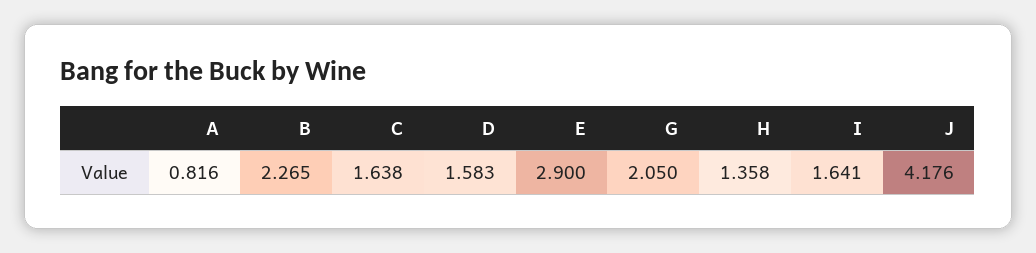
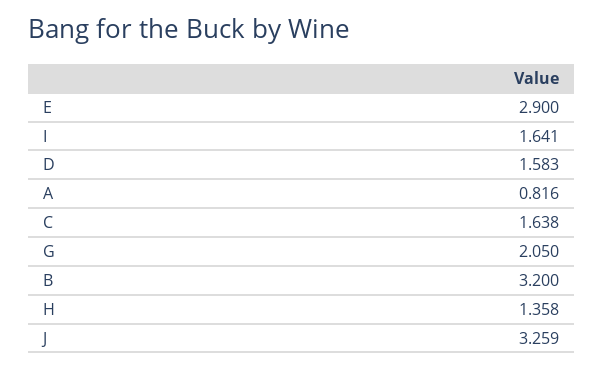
B: 2.265 -> 3.2
J: 4.176 -> 3.259

